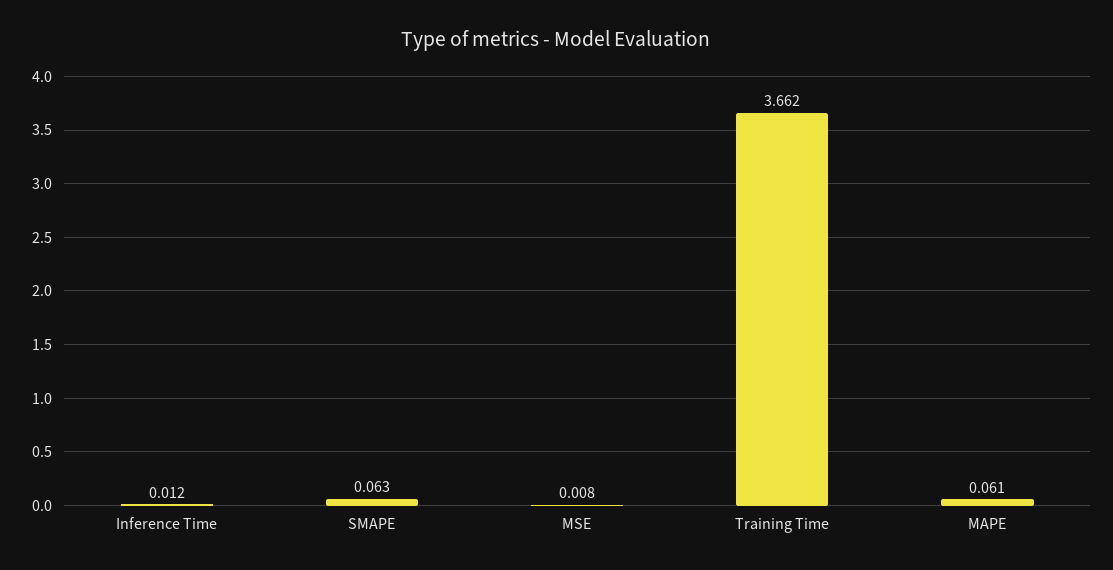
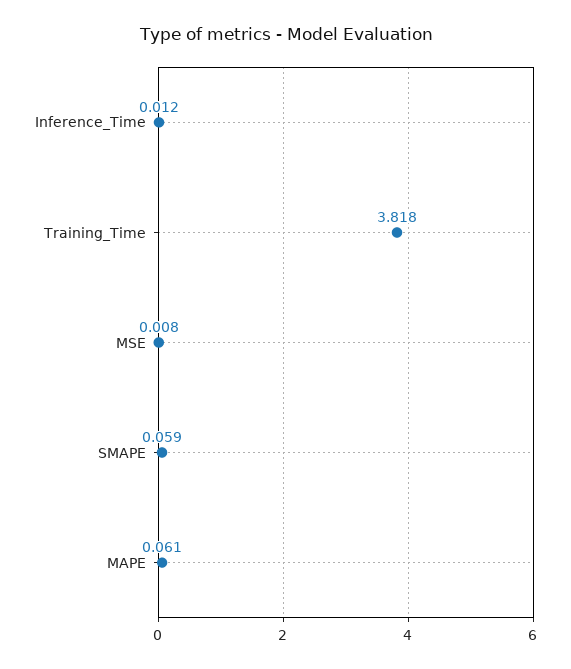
SMAPE: 0.063 -> 0.059
Training Time: 3.662 -> 3.818

